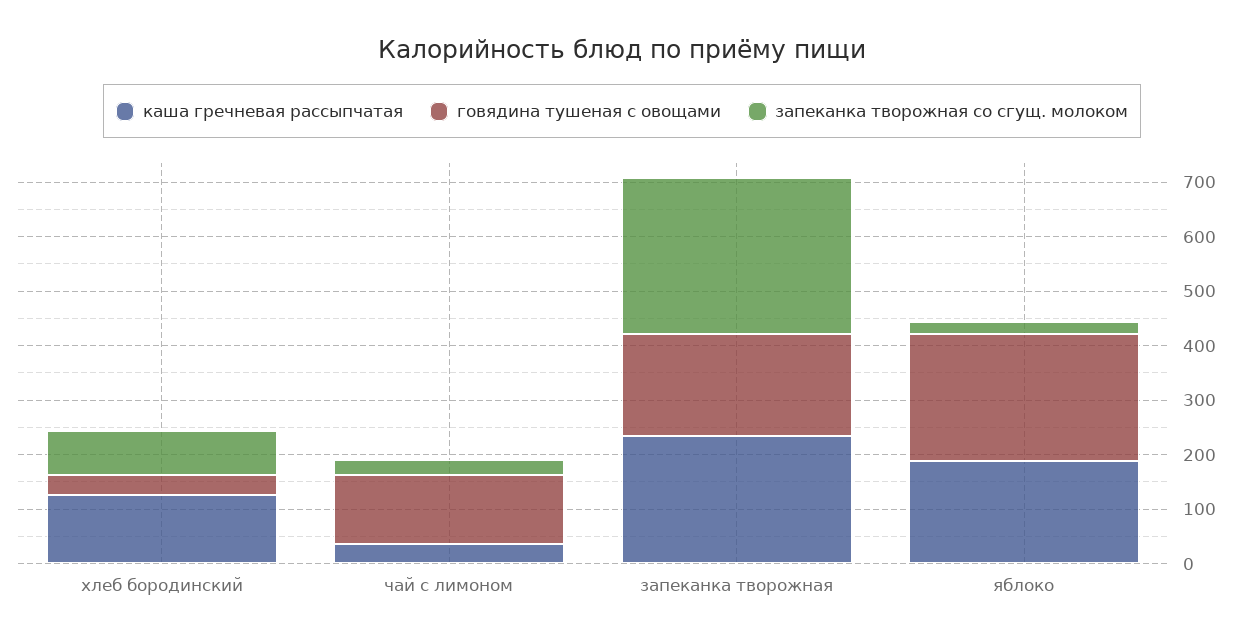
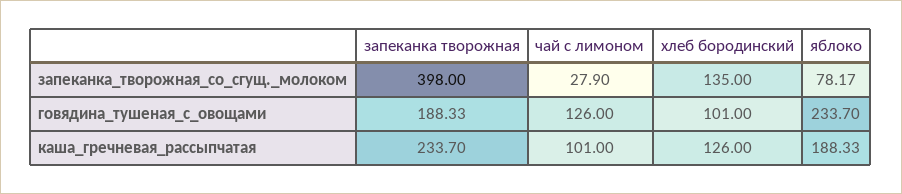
говядина тушеная с овощами, хлеб бородинский: 40 -> 101
запеканка творожная со сгущ. молоком, хлеб бородинский: 80 -> 135
каша гречневая рассыпчатая, чай с лимоном: 40 -> 101
запеканка творожная со сгущ. молоком, запеканка творожная: 280 -> 398
запеканка творожная со сгущ. молоком, яблоко: 20 -> 78.17

